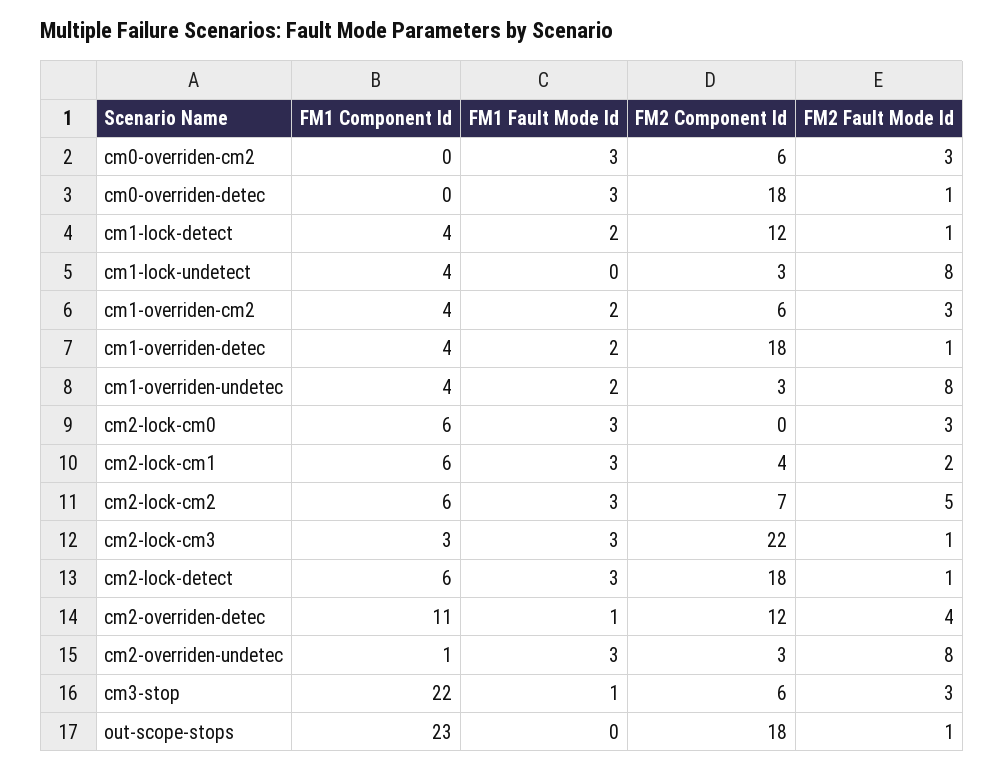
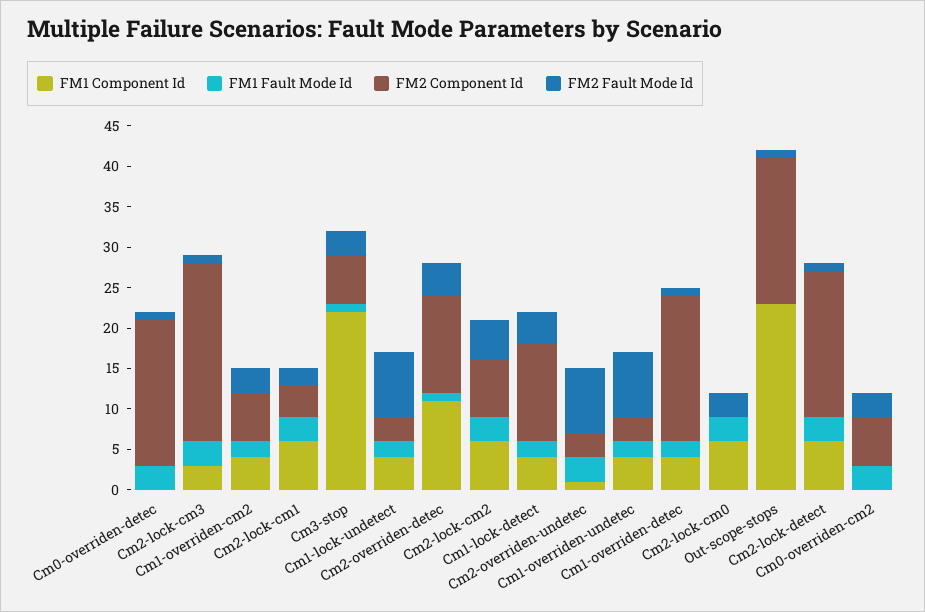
FM2 Fault Mode Id, cm1-lock-detect: 1 -> 4
FM1 Fault Mode Id, cm1-lock-undetect: 0 -> 2

